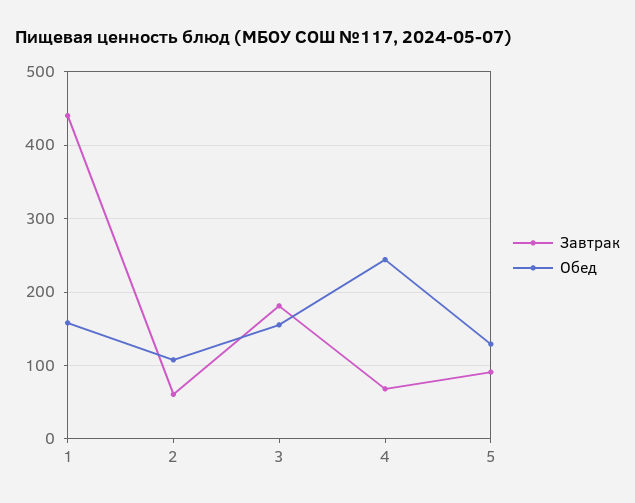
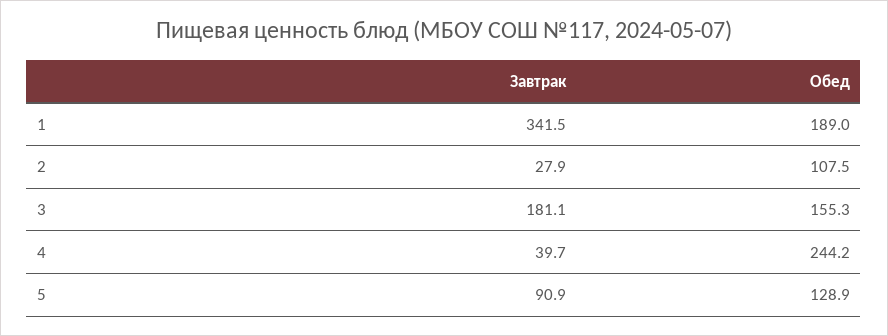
Завтрак, 1: 440 -> 341.5
Обед, 1: 160 -> 189
Завтрак, 2: 60 -> 27.9
Завтрак, 4: 70 -> 39.7

